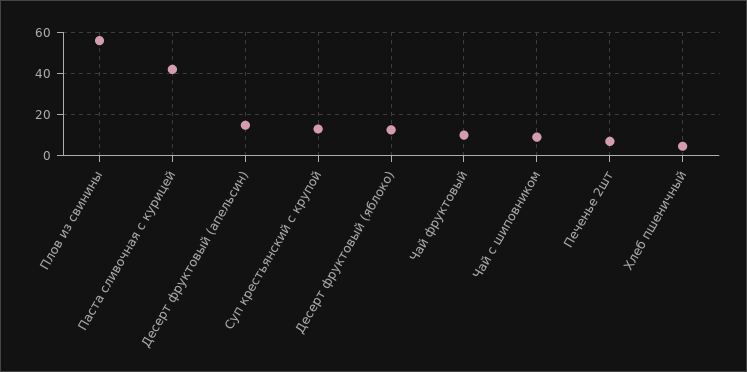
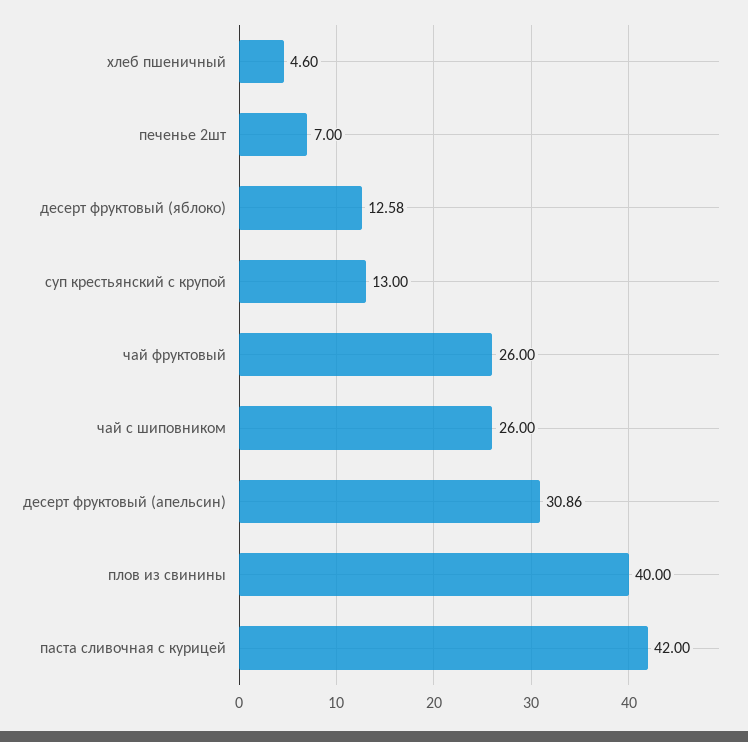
Плов из свинины: 55 -> 40
Десерт фруктовый (апельсин): 15 -> 30.86
Чай фруктовый: 10 -> 26
Чай с шиповником: 10 -> 26

